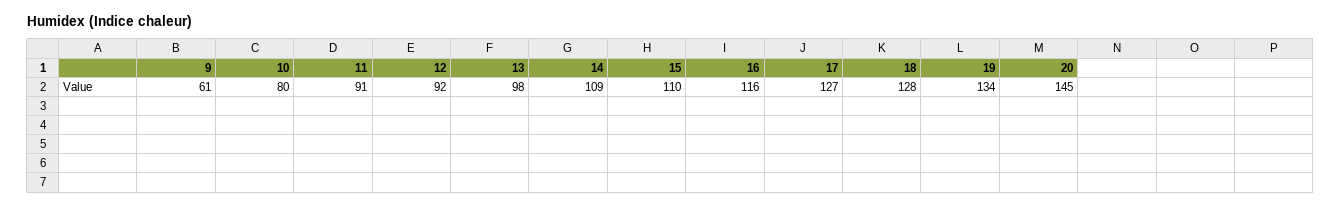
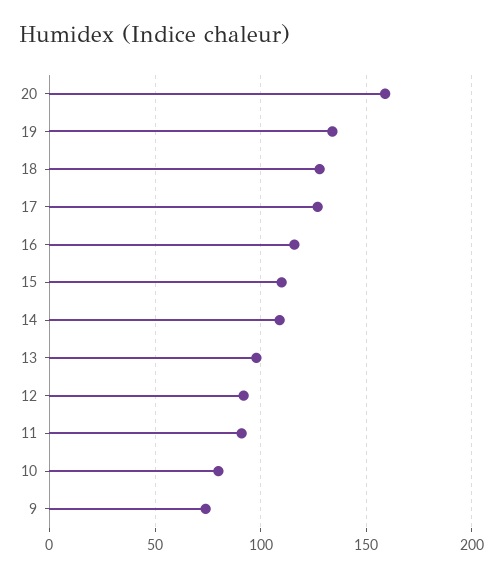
9: 61 -> 75
20: 145 -> 160

